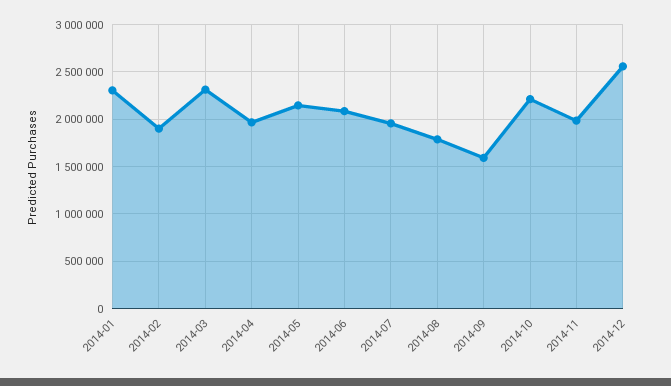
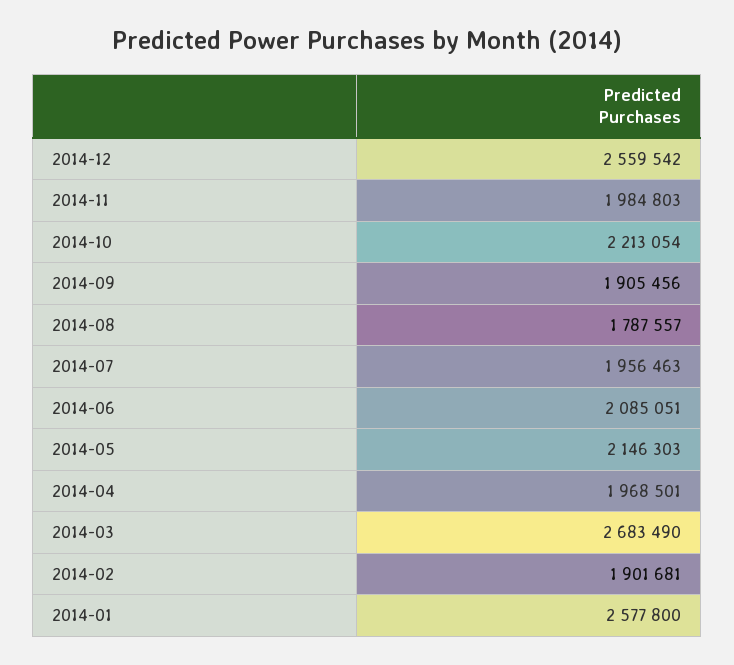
2014-01: 2300000 -> 2577800
2014-03: 2300000 -> 2683490
2014-09: 1600000 -> 1905456

